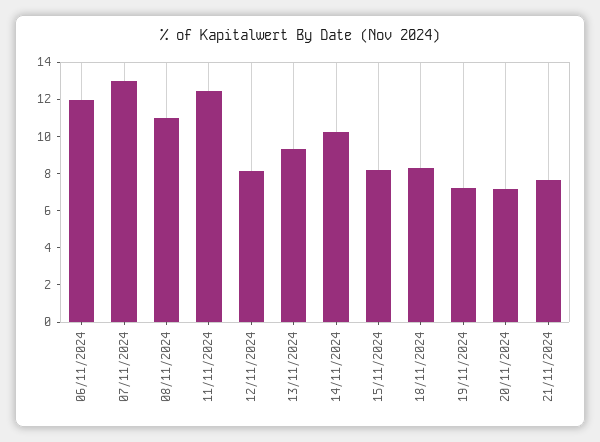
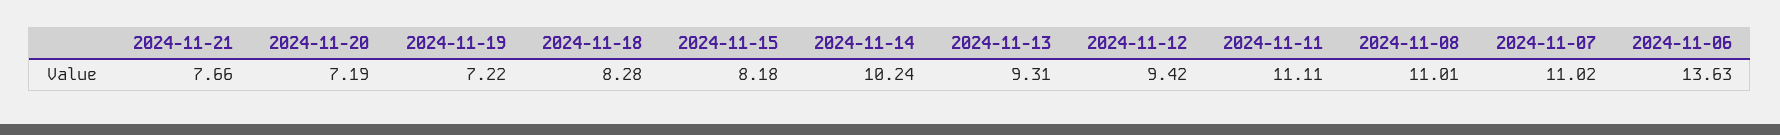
06/11/2024: 12 -> 13.63
07/11/2024: 13 -> 11.02
11/11/2024: 12.5 -> 11.11
12/11/2024: 8 -> 9.42

